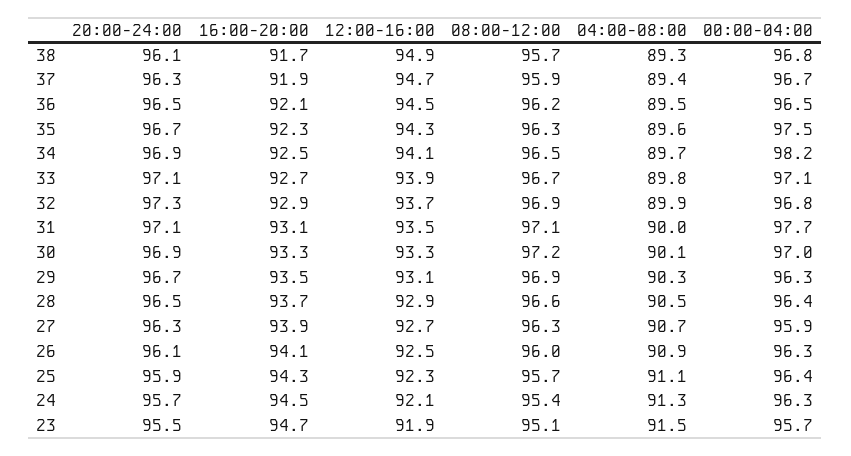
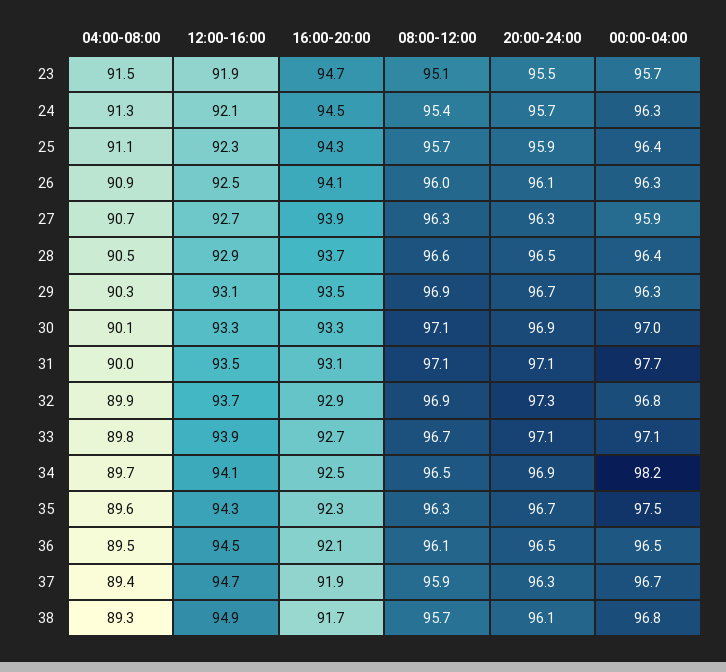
08:00-12:00, 36: 96.2 -> 96.1
08:00-12:00, 30: 97.2 -> 97.1

